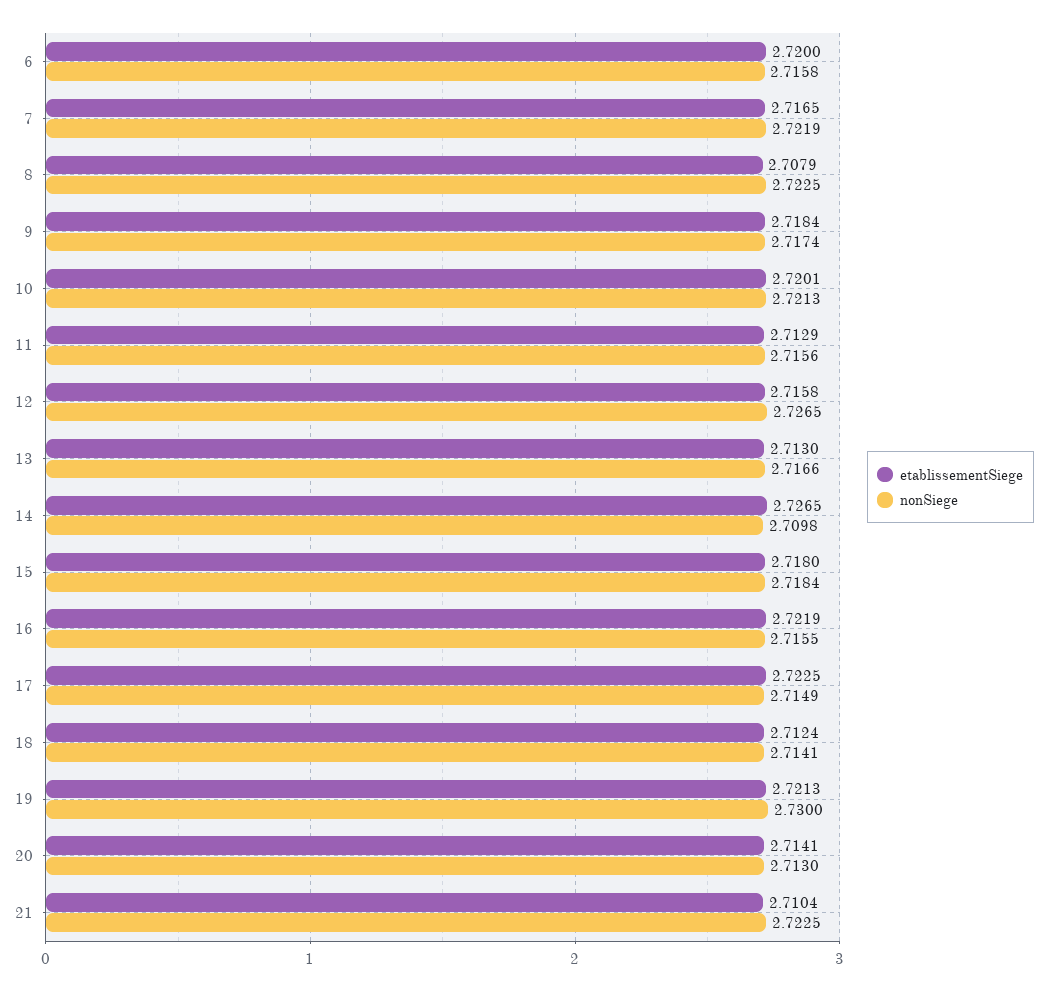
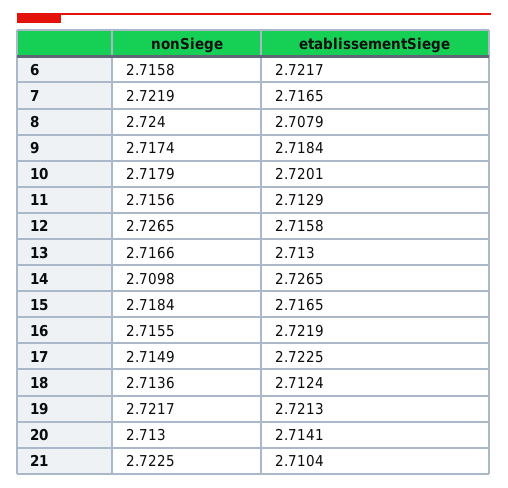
etablissementSiege, 6: 2.72 -> 2.7217
nonSiege, 8: 2.7225 -> 2.724
nonSiege, 10: 2.7213 -> 2.7179
etablissementSiege, 15: 2.718 -> 2.7165
nonSiege, 18: 2.7141 -> 2.7136
nonSiege, 19: 2.73 -> 2.7217

